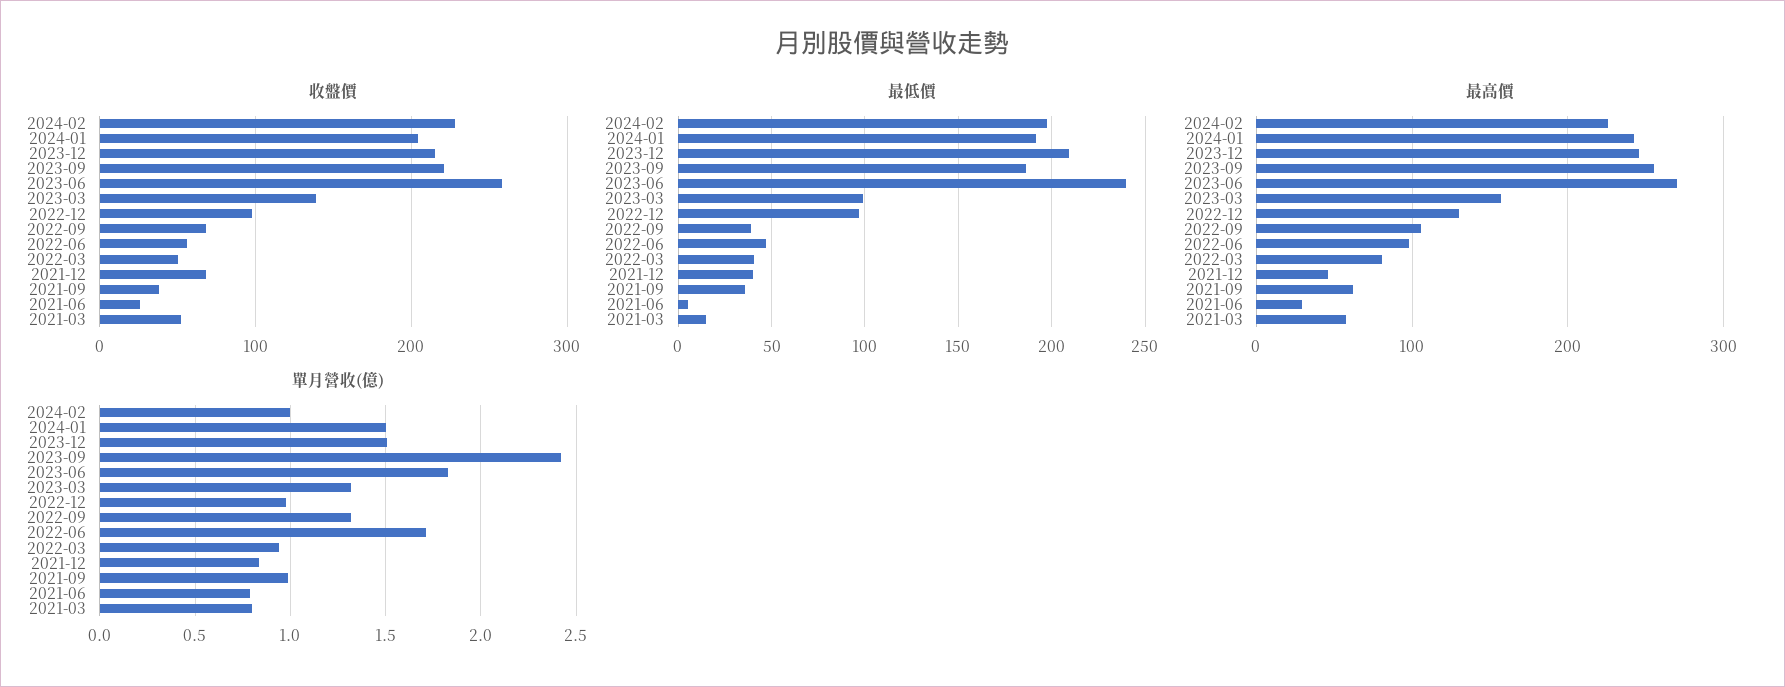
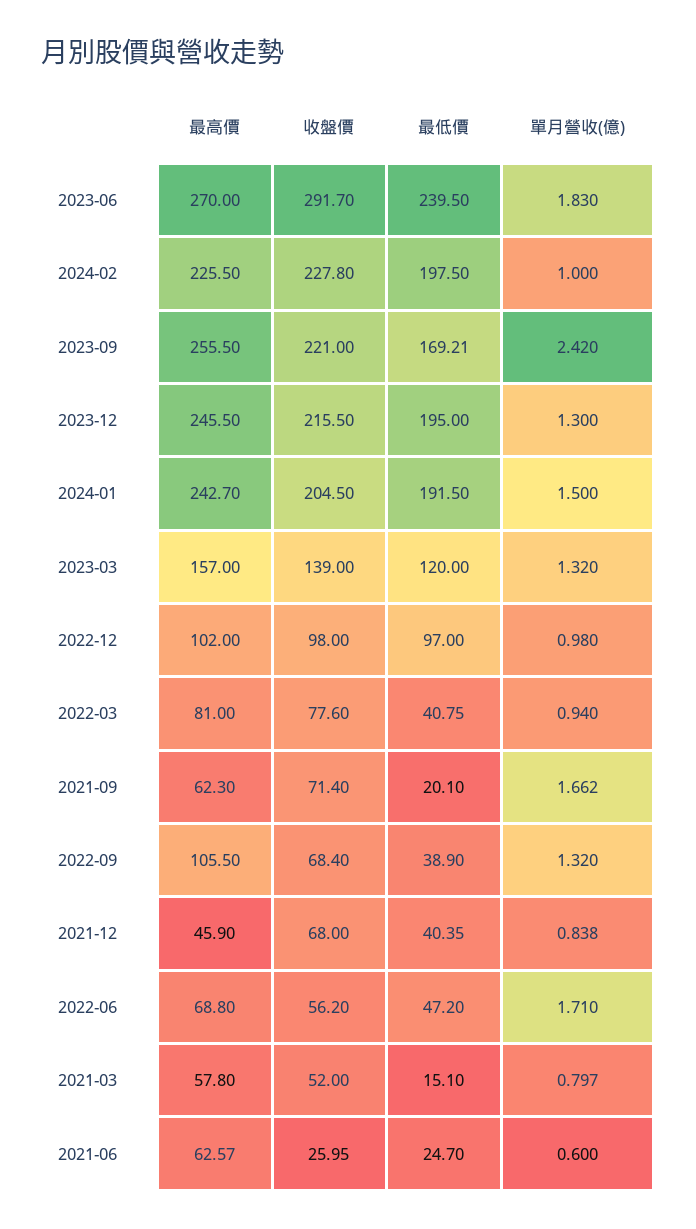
收盤價, 2023-06: 260 -> 291.7
收盤價, 2022-03: 50 -> 77.6
收盤價, 2021-09: 40 -> 71.4
最低價, 2023-12: 210 -> 195
最低價, 2023-09: 185 -> 169.21
最低價, 2023-03: 100 -> 120
最低價, 2021-09: 35 -> 20.1
最低價, 2021-06: 5 -> 24.7
最高價, 2022-12: 130 -> 102
最高價, 2022-06: 100 -> 68.8
最高價, 2021-06: 30 -> 62.57
單月營收(億), 2023-12: 1.5 -> 1.3
單月營收(億), 2021-09: 1 -> 1.662
單月營收(億), 2021-06: 0.8 -> 0.6

